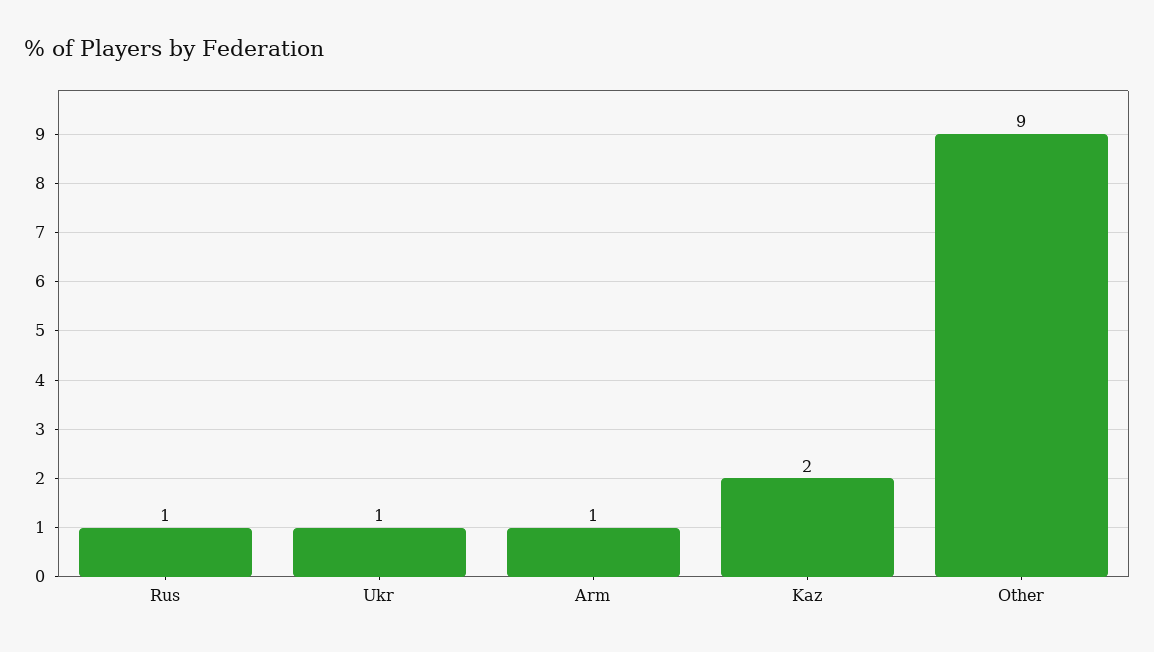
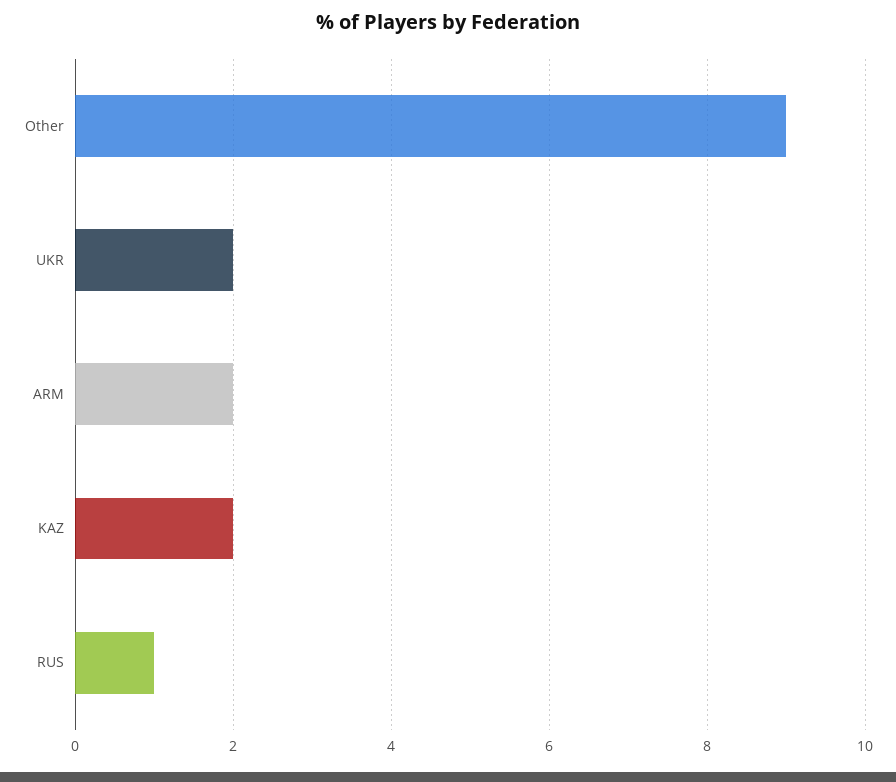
Ukr: 1 -> 2
Arm: 1 -> 2

